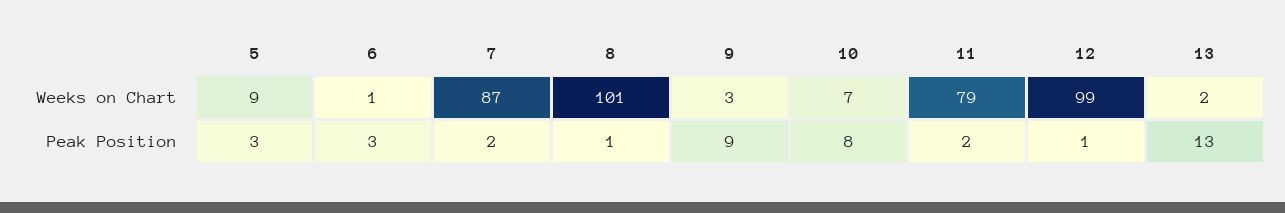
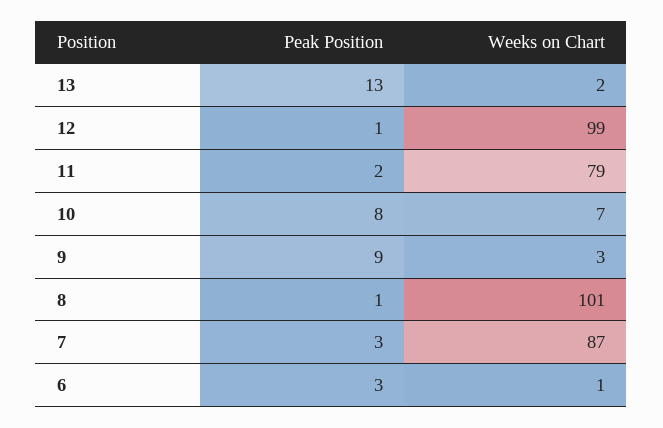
5, Weeks on Chart: 9 -> none
5, Peak Position: 3 -> none
7, Peak Position: 2 -> 3

